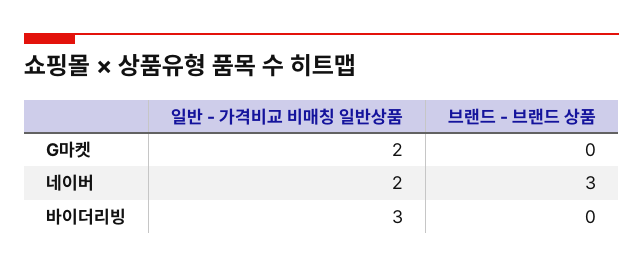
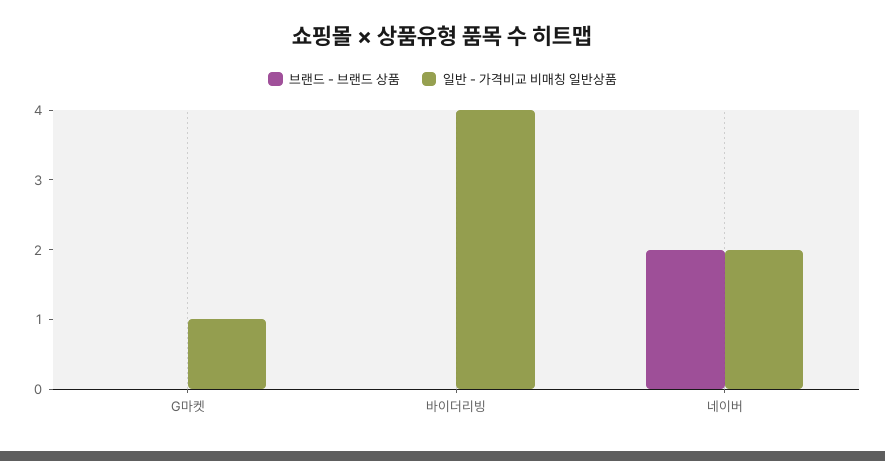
일반 - 가격비교 비매칭 일반상품, G마켓: 2 -> 1
브랜드 - 브랜드 상품, 네이버: 3 -> 2
일반 - 가격비교 비매칭 일반상품, 바이더리빙: 3 -> 4

